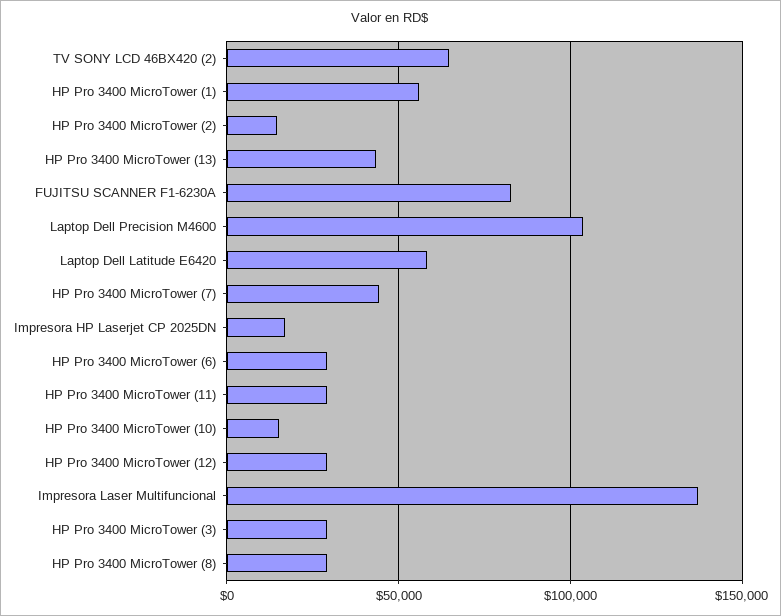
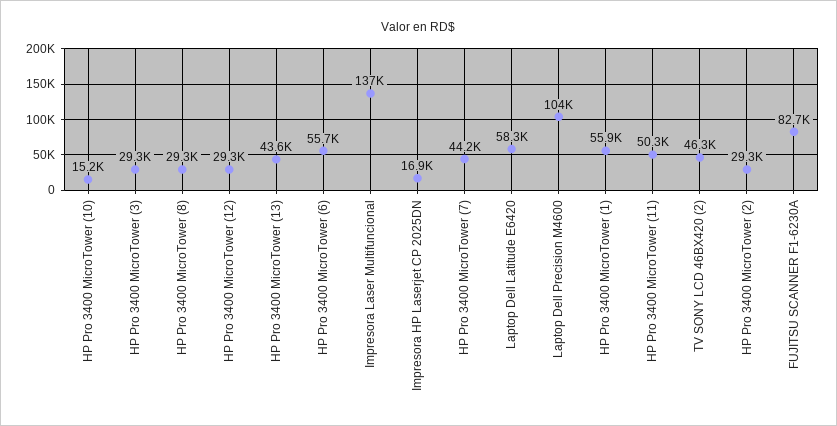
TV SONY LCD 46BX420 (2): 65000 -> 46300
HP Pro 3400 MicroTower (2): 15000 -> 29300
HP Pro 3400 MicroTower (6): 30000 -> 55700
HP Pro 3400 MicroTower (11): 30000 -> 50300

